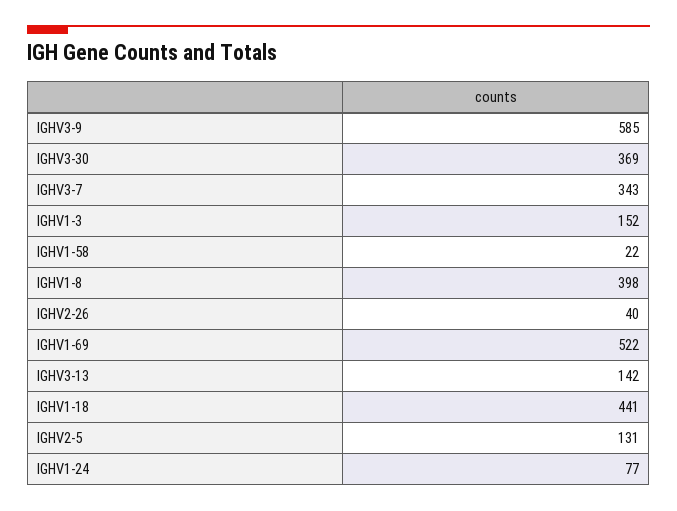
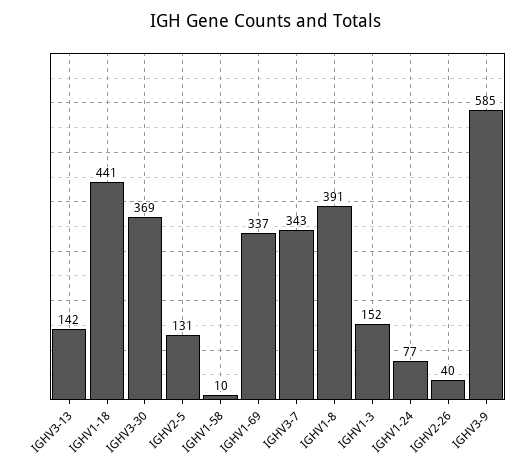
IGHV1-58: 22 -> 10
IGHV1-8: 398 -> 391
IGHV1-69: 522 -> 337

